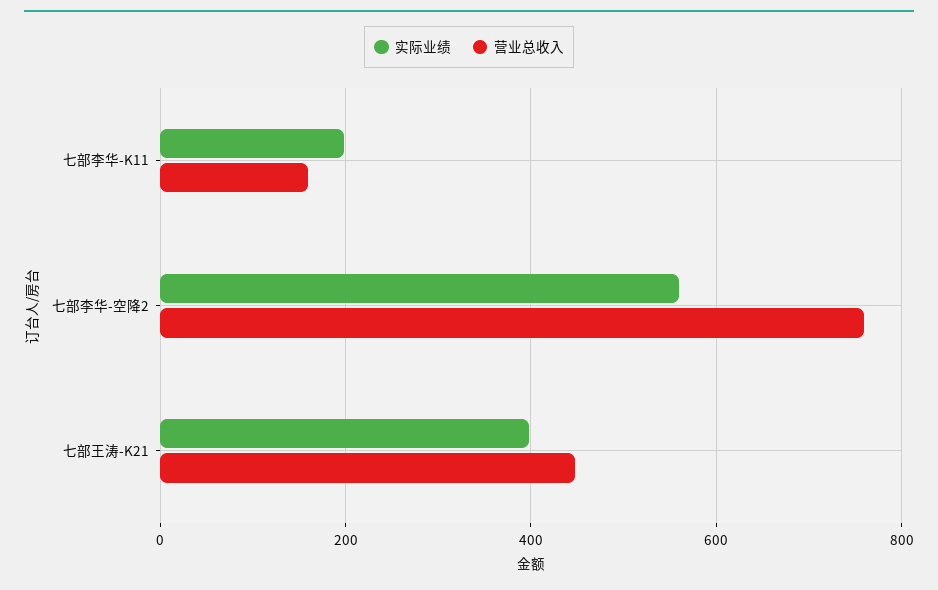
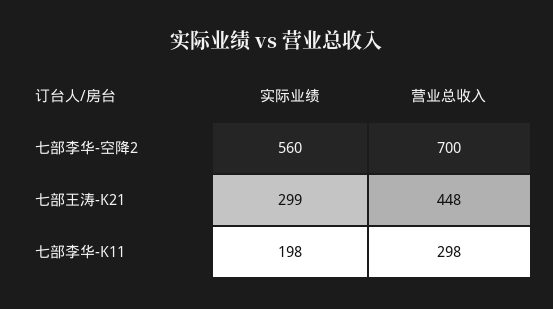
营业总收入, 七部李华-K11: 160 -> 298
营业总收入, 七部李华-空降2: 760 -> 700
实际业绩, 七部王涛-K21: 400 -> 299

